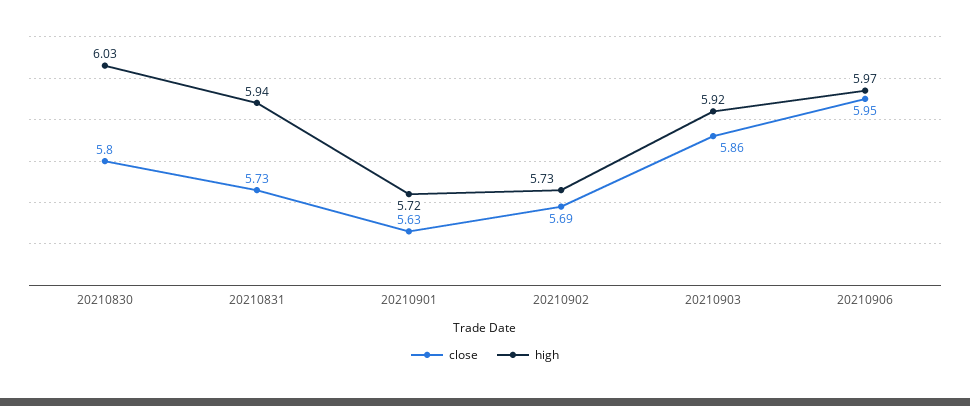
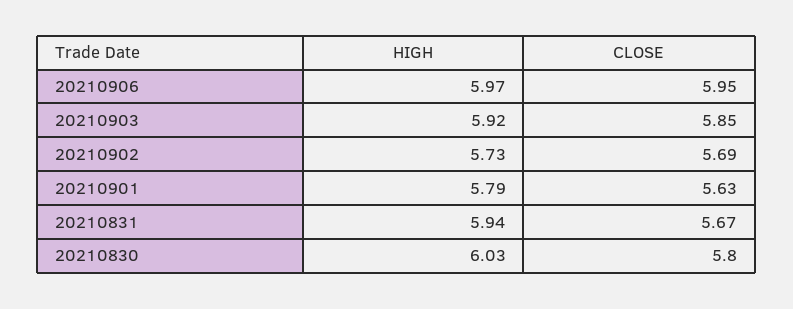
close, 20210831: 5.73 -> 5.67
high, 20210901: 5.72 -> 5.79
close, 20210903: 5.86 -> 5.85

